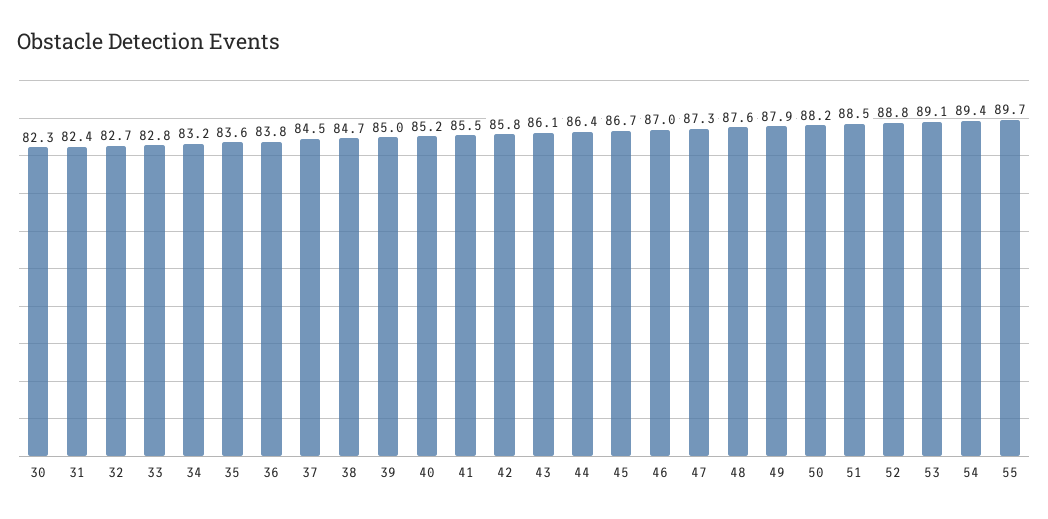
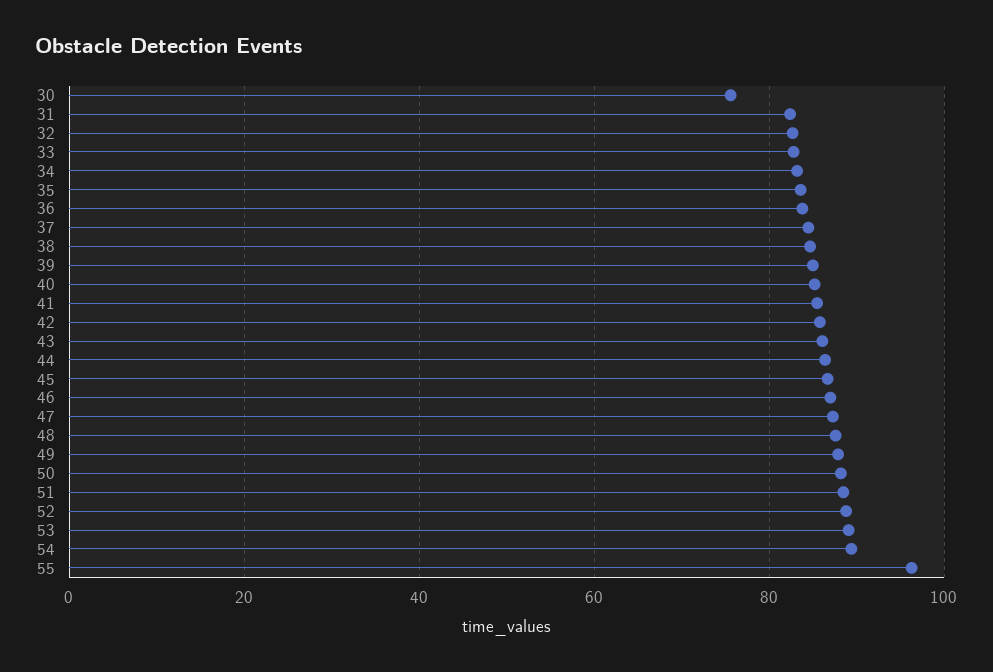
30: 82.3 -> 76
55: 89.7 -> 96

